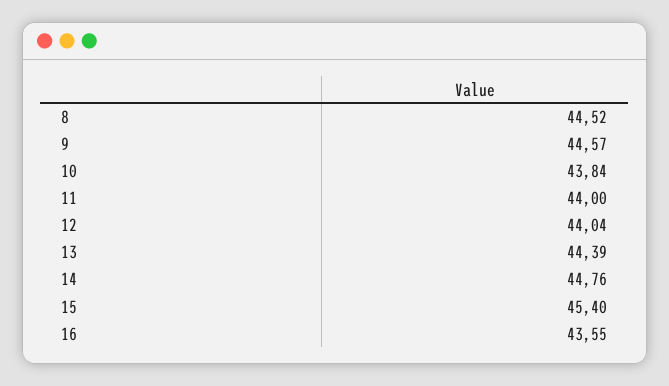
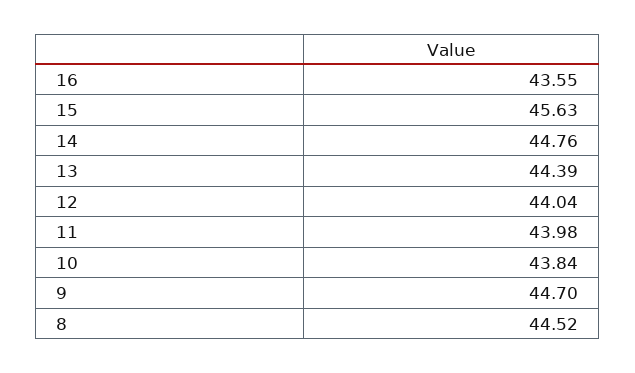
9: 44.57 -> 44.7
11: 44 -> 43.98
15: 45.4 -> 45.63

